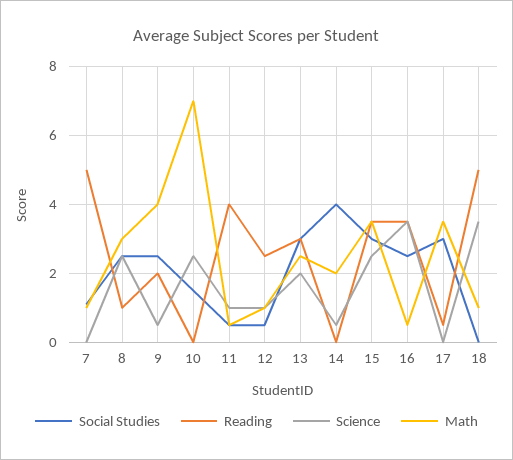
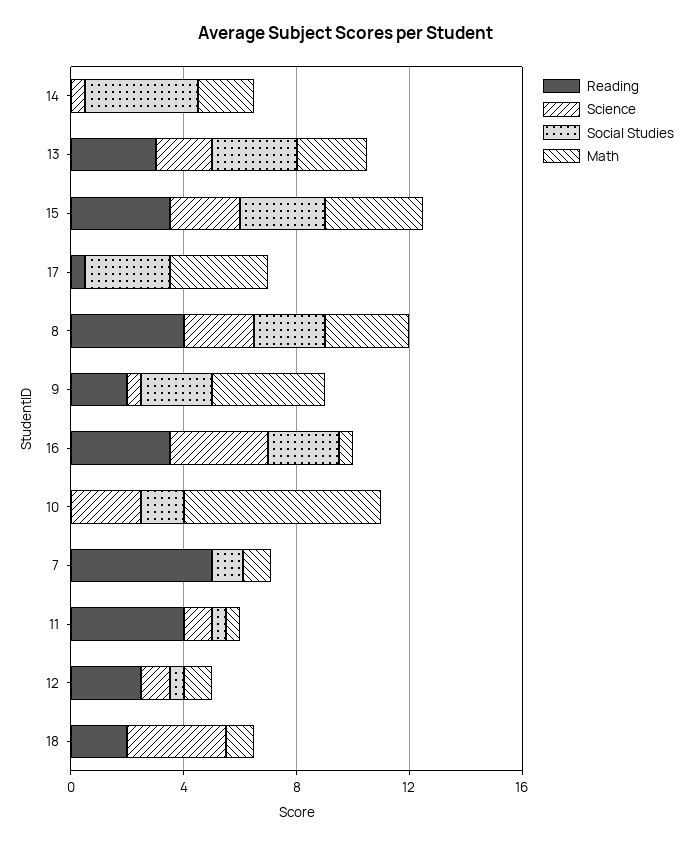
Reading, 8: 1 -> 4
Reading, 18: 5 -> 2

